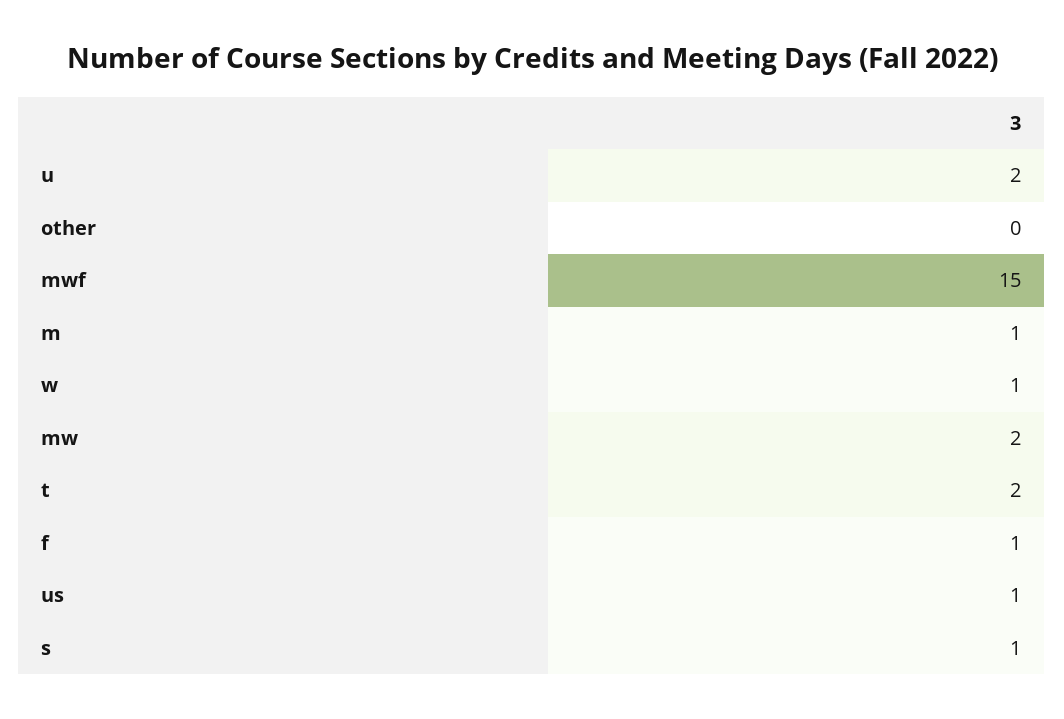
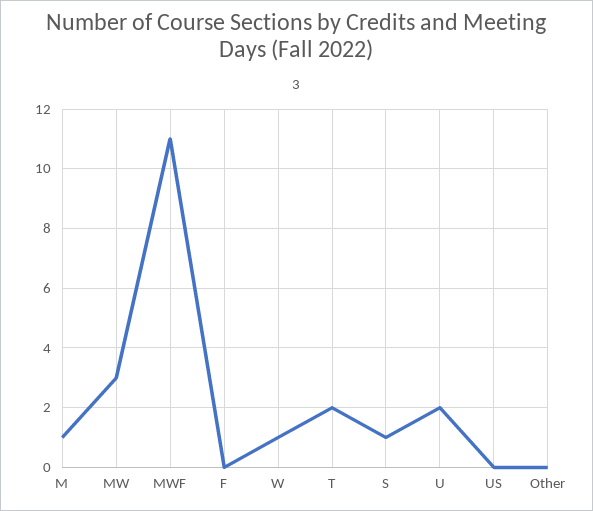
mwf: 15 -> 11
mw: 2 -> 3
f: 1 -> 0
us: 1 -> 0

